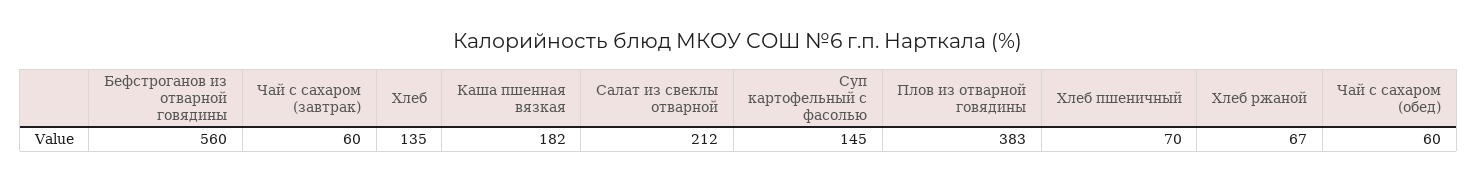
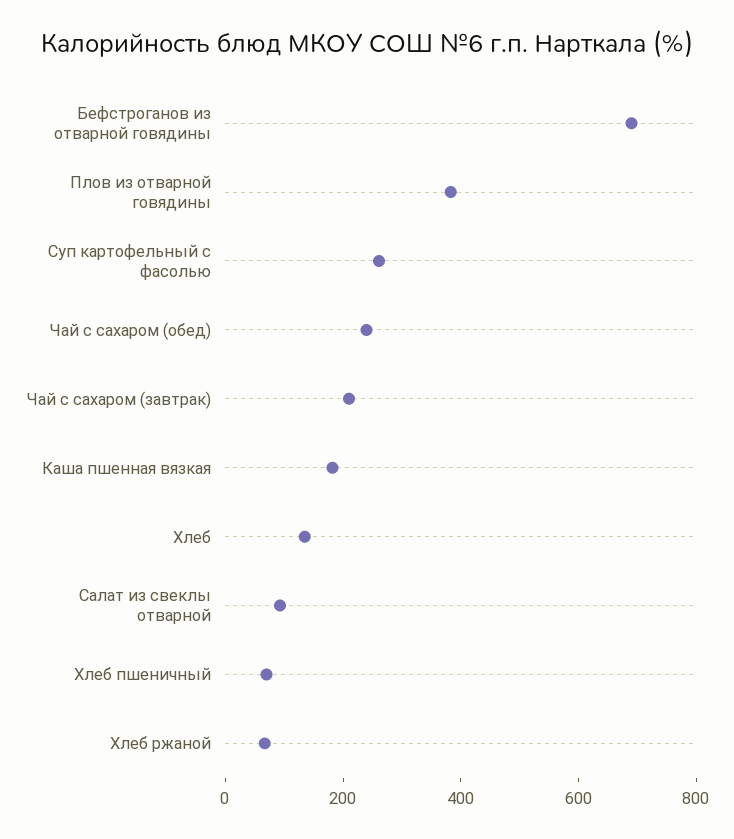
Бефстроганов из отварной говядины: 560 -> 700
Чай с сахаром (завтрак): 60 -> 200
Салат из свеклы отварной: 212 -> 100
Суп картофельный с фасолью: 145 -> 250
Чай с сахаром (обед): 60 -> 250

